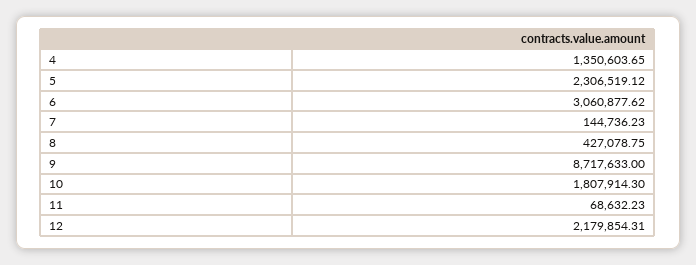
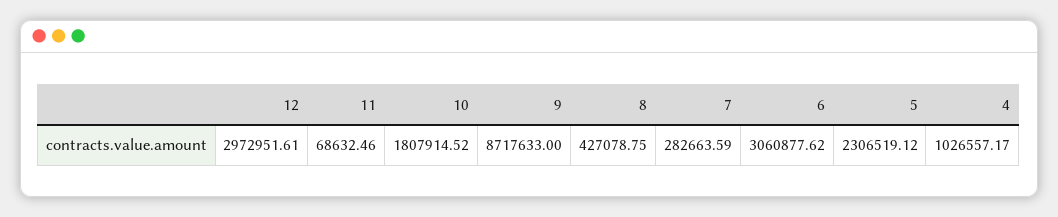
4: 1350603.65 -> 1026557.17
7: 144736.23 -> 282663.59
10: 1807914.3 -> 1807914.52
11: 68632.23 -> 68632.46
12: 2179854.31 -> 2972951.61

